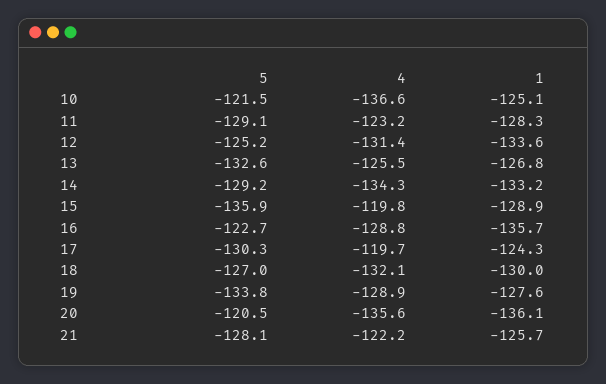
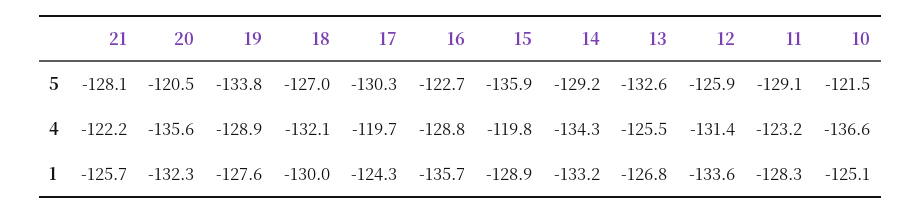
5, 12: -125.2 -> -125.9
1, 20: -136.1 -> -132.3

